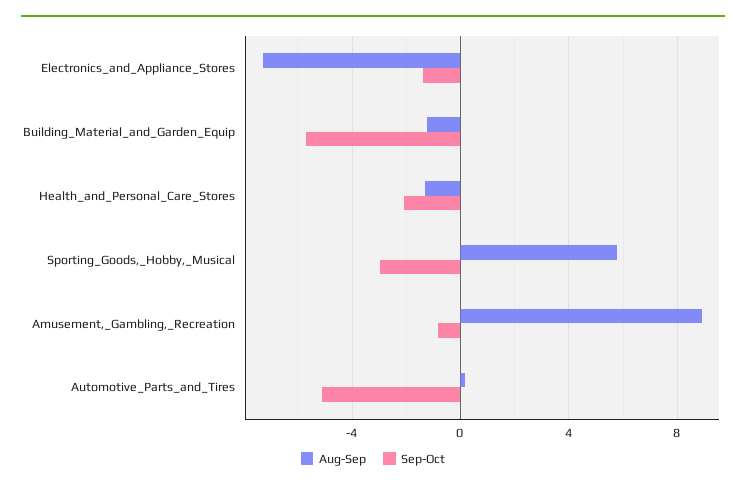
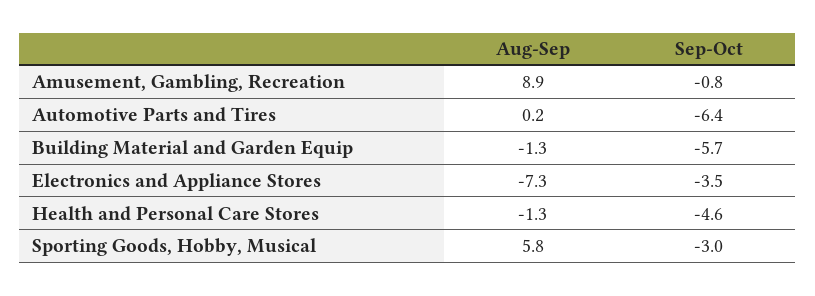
Sep-Oct, Electronics_and_Appliance_Stores: -1.5 -> -3.5
Sep-Oct, Health_and_Personal_Care_Stores: -2 -> -4.6
Sep-Oct, Automotive_Parts_and_Tires: -5 -> -6.4

